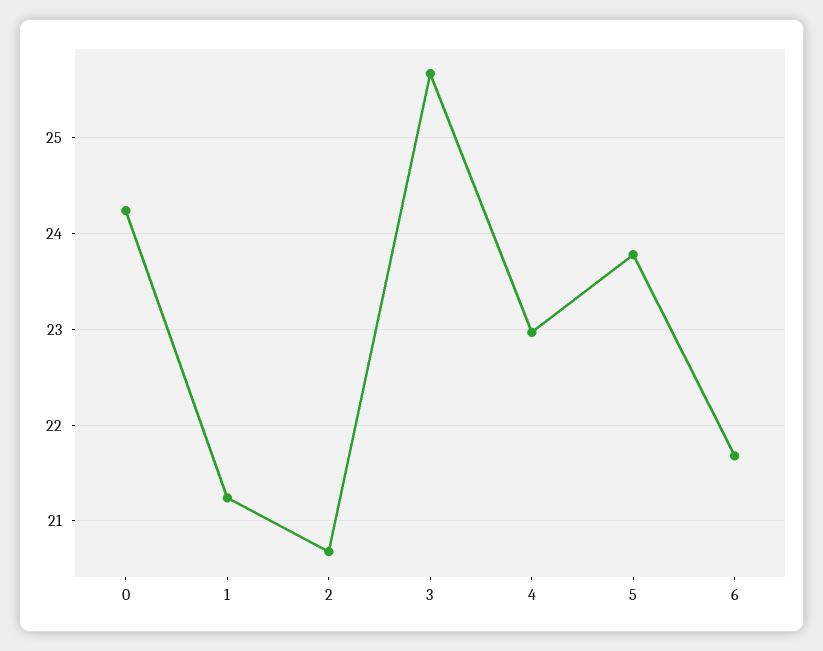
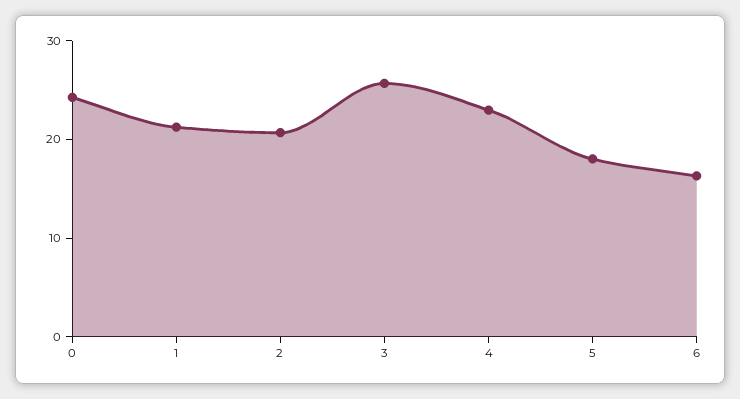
5: 23.8 -> 18
6: 21.7 -> 16

